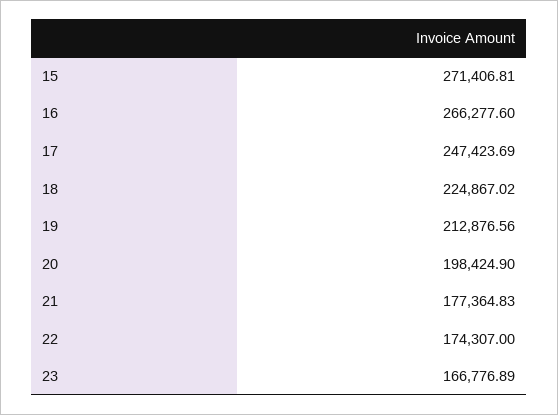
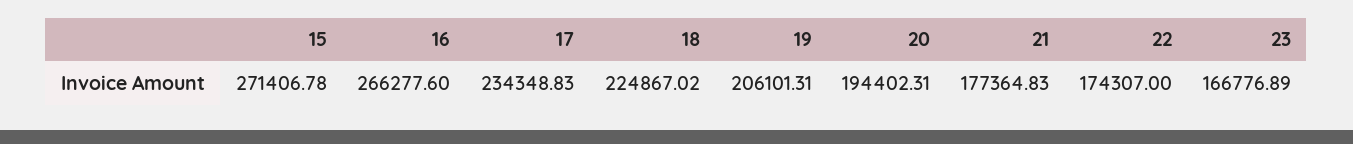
15: 271406.81 -> 271406.78
17: 247423.69 -> 234348.83
19: 212876.56 -> 206101.31
20: 198424.9 -> 194402.31

